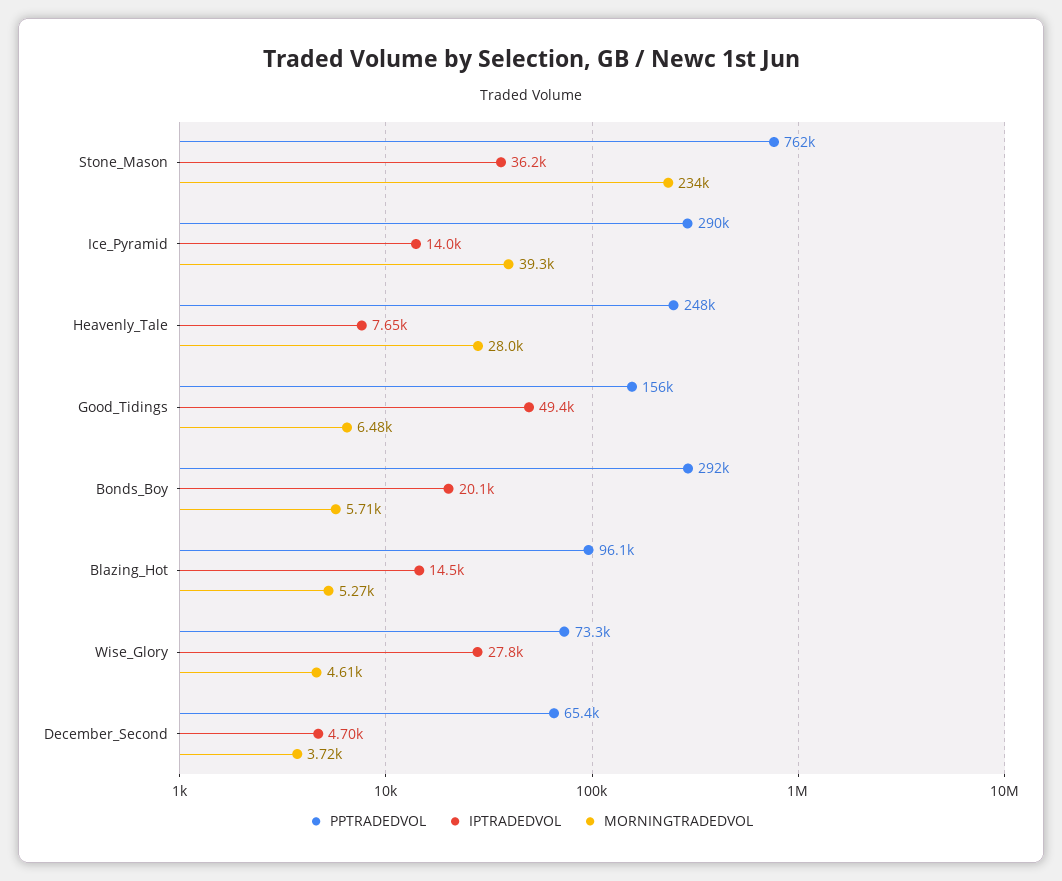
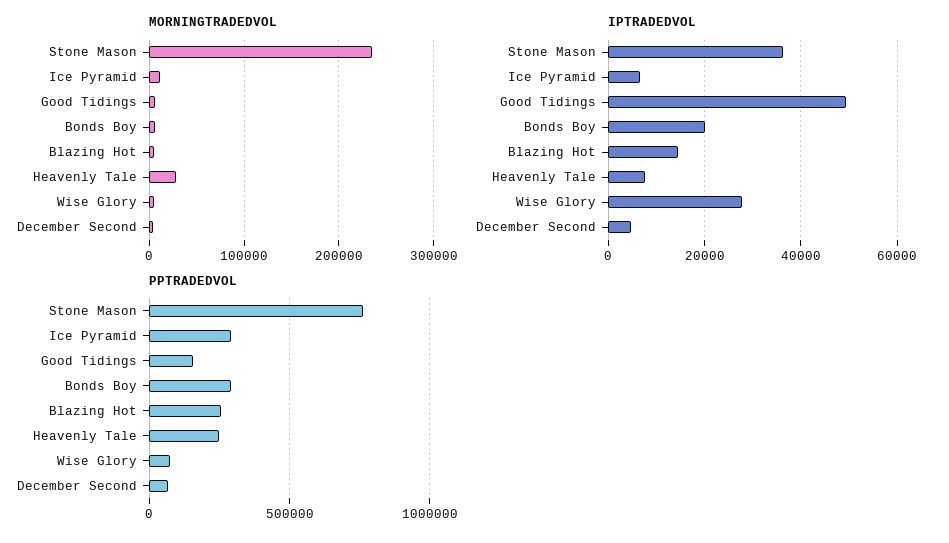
IPTRADEDVOL, Ice_Pyramid: 14000 -> 6000
MORNINGTRADEDVOL, Ice_Pyramid: 39300 -> 10000
PPTRADEDVOL, Blazing_Hot: 96100 -> 250000

